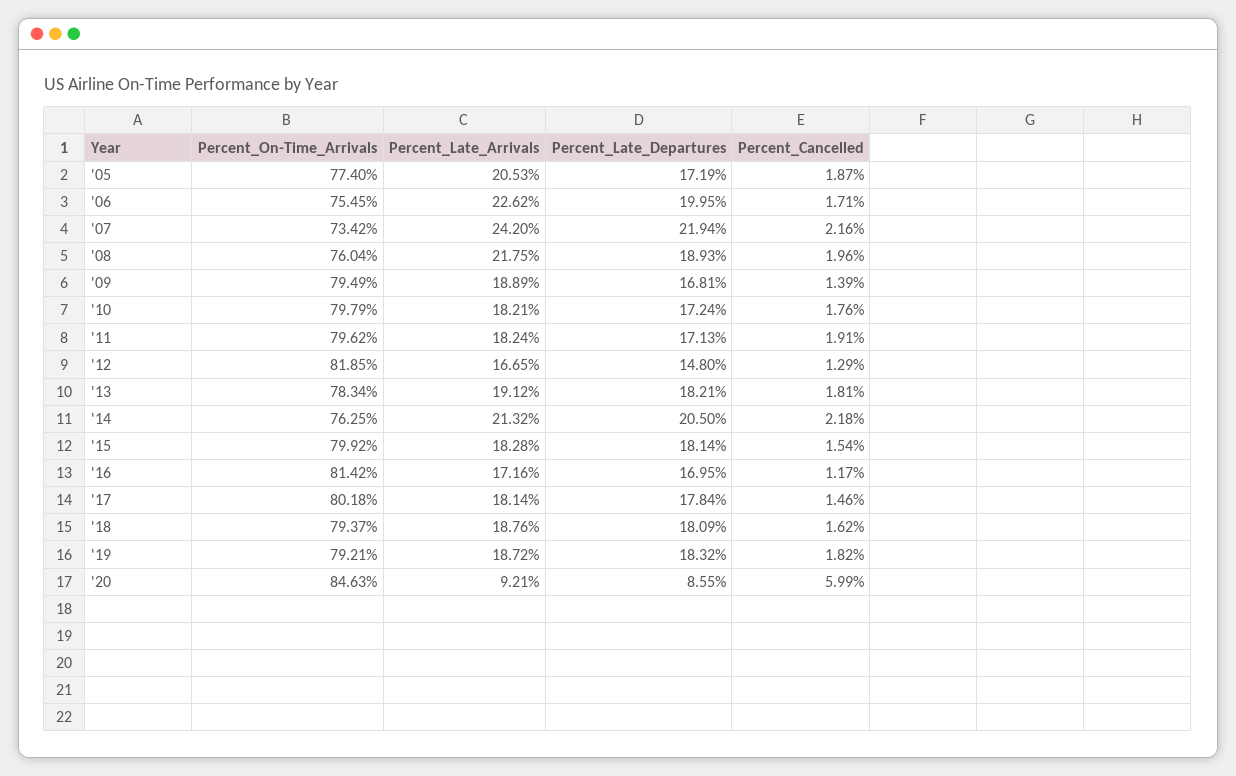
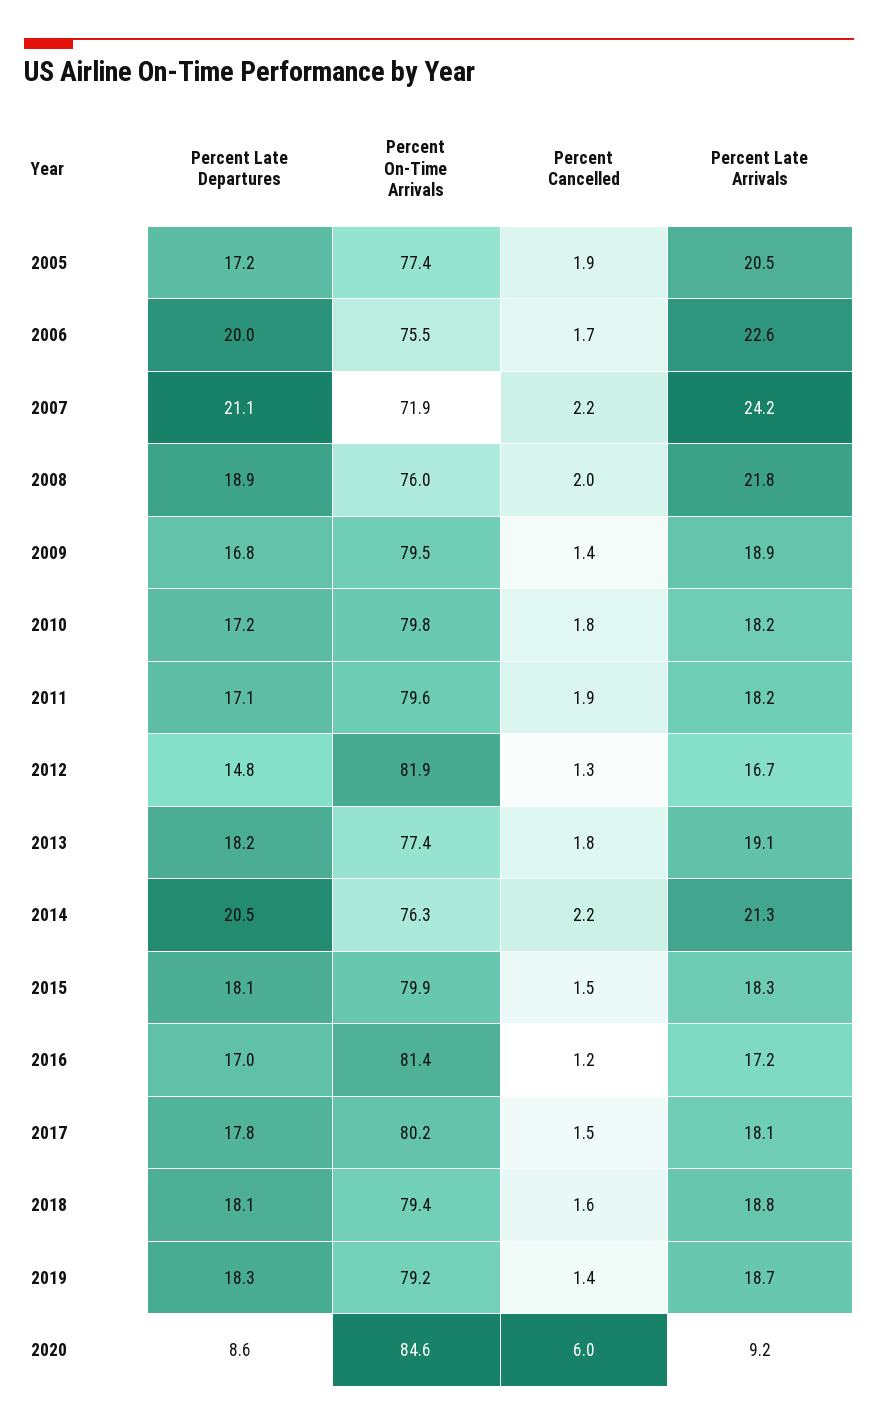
Percent_On-Time_Arrivals, '07: 73.42 -> 71.9
Percent_Late_Departures, '07: 21.94 -> 21.1
Percent_On-Time_Arrivals, '13: 78.34 -> 77.4
Percent_Cancelled, '19: 1.82 -> 1.4

